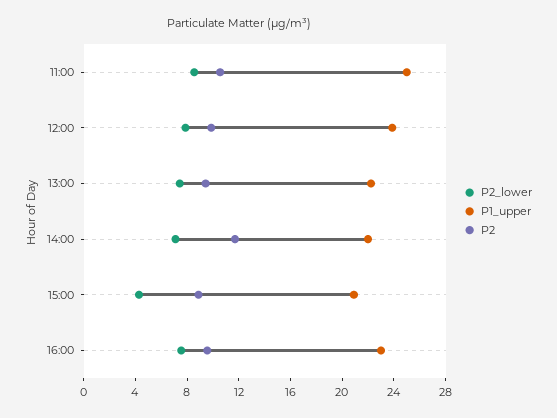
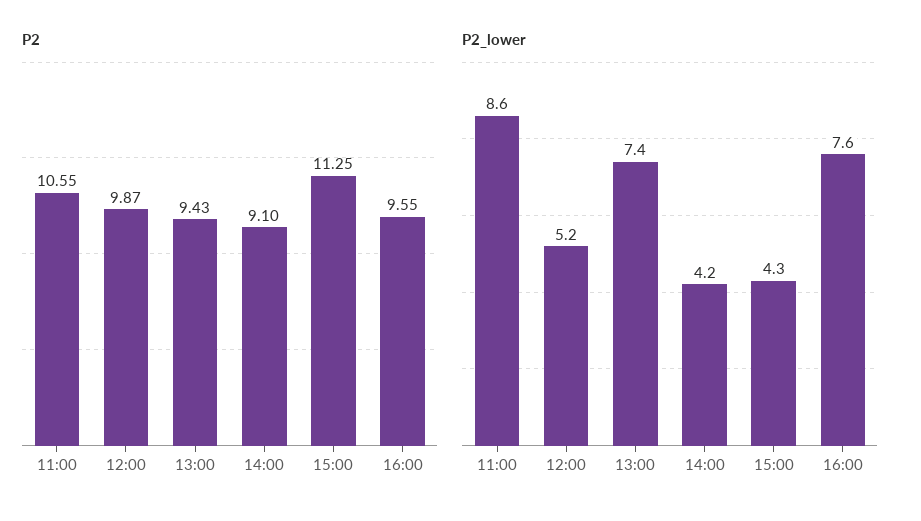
P1_upper, 11:00: 25 -> none
P2_lower, 12:00: 8 -> 5.2
P1_upper, 12:00: 24 -> none
P1_upper, 13:00: 22 -> none
P2_lower, 14:00: 7 -> 4.2
P1_upper, 14:00: 22 -> none
P2, 14:00: 12 -> 9.1
P1_upper, 15:00: 21 -> none
P2, 15:00: 9 -> 11.25
P1_upper, 16:00: 23 -> none

